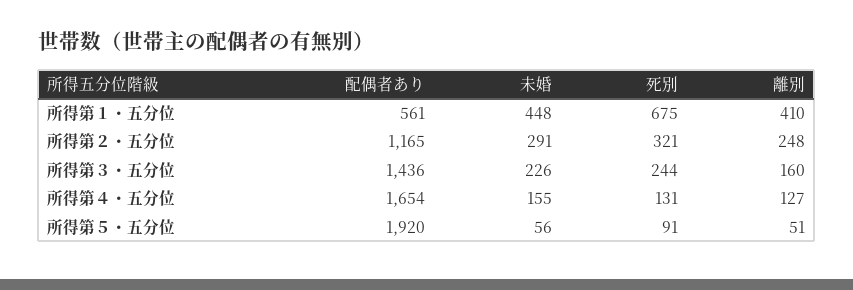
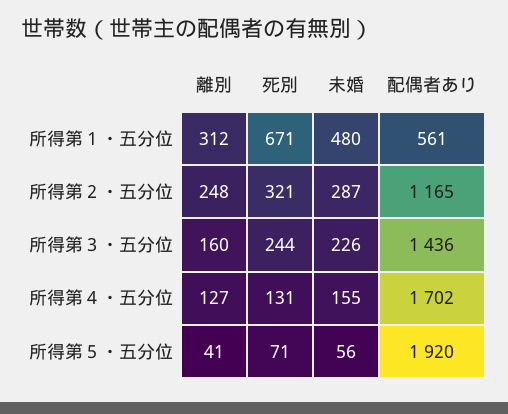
未婚, 所得第１・五分位: 448 -> 480
死別, 所得第１・五分位: 675 -> 671
離別, 所得第１・五分位: 410 -> 312
未婚, 所得第２・五分位: 291 -> 287
配偶者あり, 所得第４・五分位: 1654 -> 1702
死別, 所得第５・五分位: 91 -> 71
離別, 所得第５・五分位: 51 -> 41

